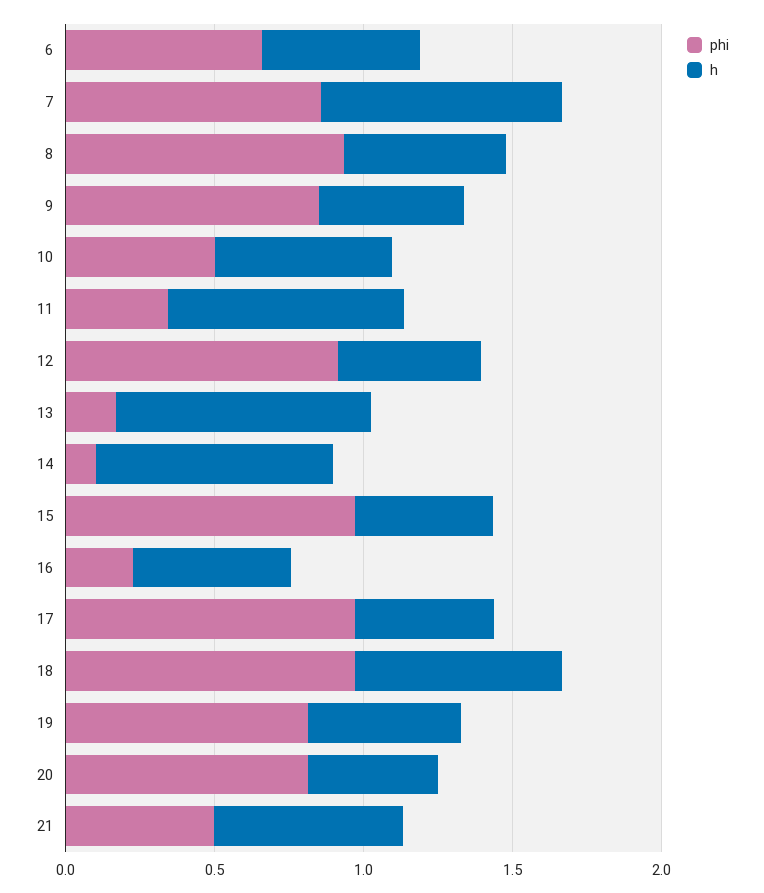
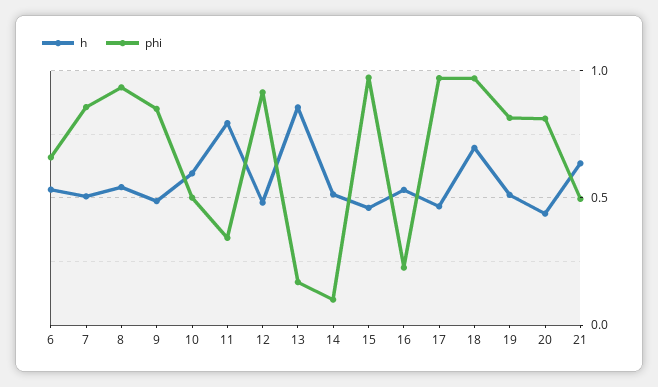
h, 7: 0.8 -> 0.5
h, 14: 0.8 -> 0.5

